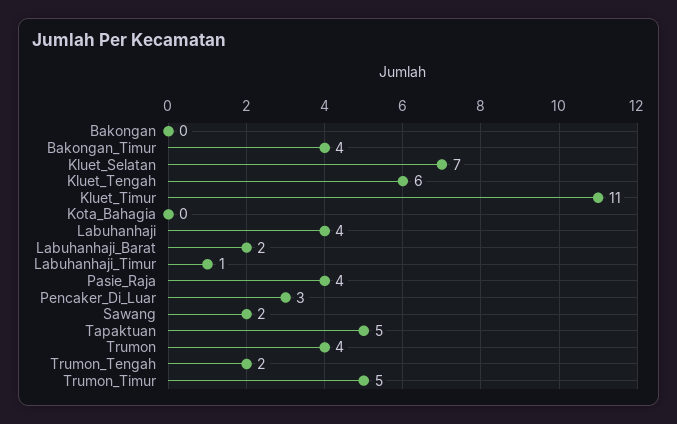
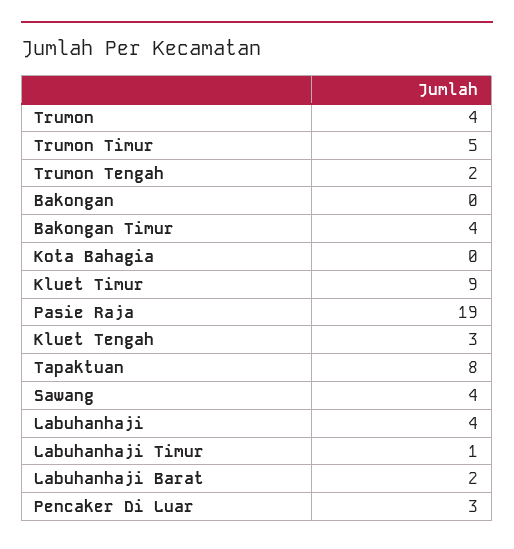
Kluet_Selatan: 7 -> none
Kluet_Tengah: 6 -> 3
Kluet_Timur: 11 -> 9
Pasie_Raja: 4 -> 19
Sawang: 2 -> 4
Tapaktuan: 5 -> 8

